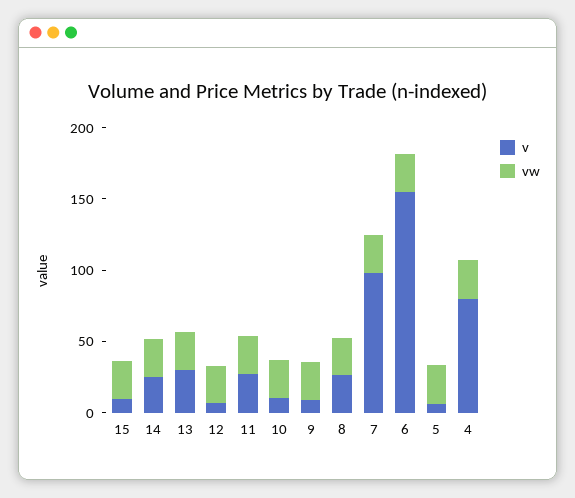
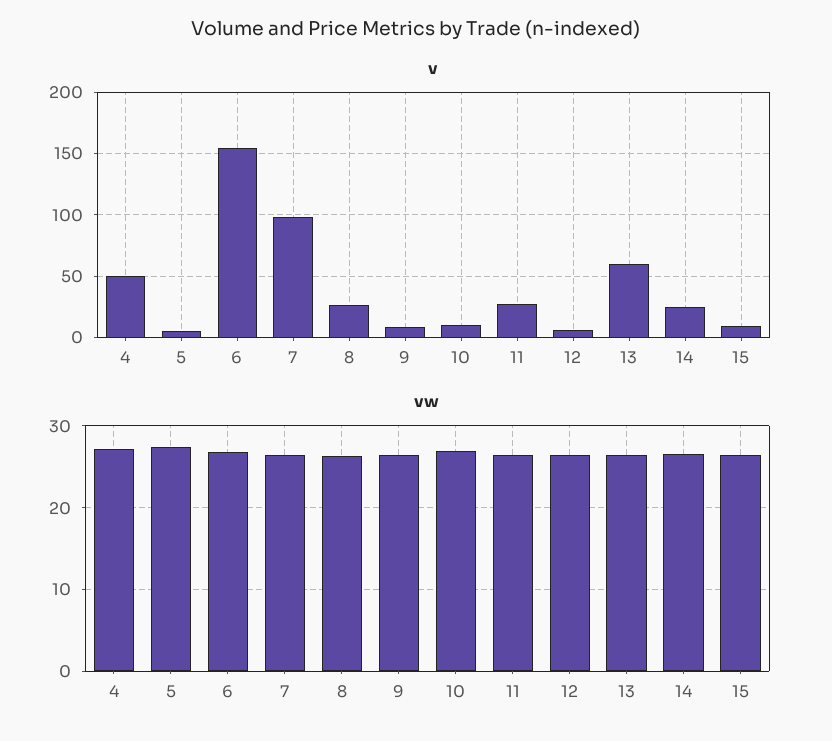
v, 13: 30 -> 60
v, 4: 80 -> 50

